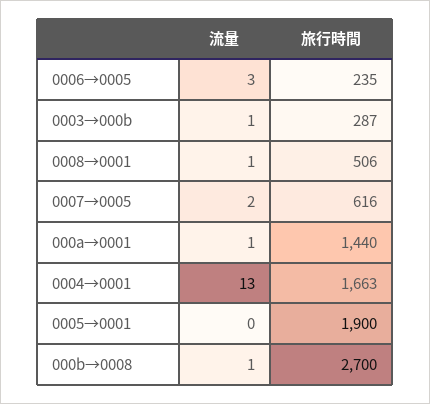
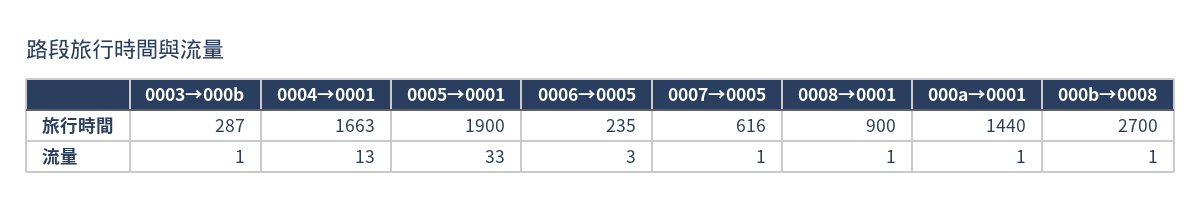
旅行時間, 0008→0001: 506 -> 900
流量, 0007→0005: 2 -> 1
流量, 0005→0001: 0 -> 33

